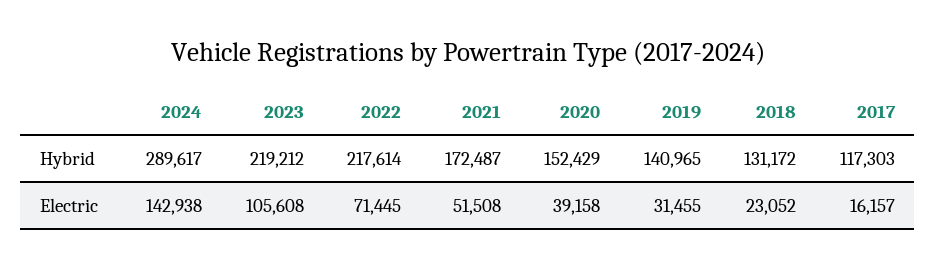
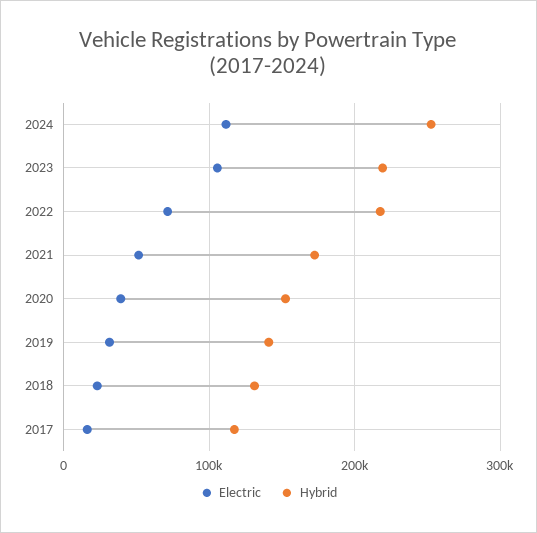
Hybrid, 2024: 289617 -> 250000
Electric, 2024: 142938 -> 110000

